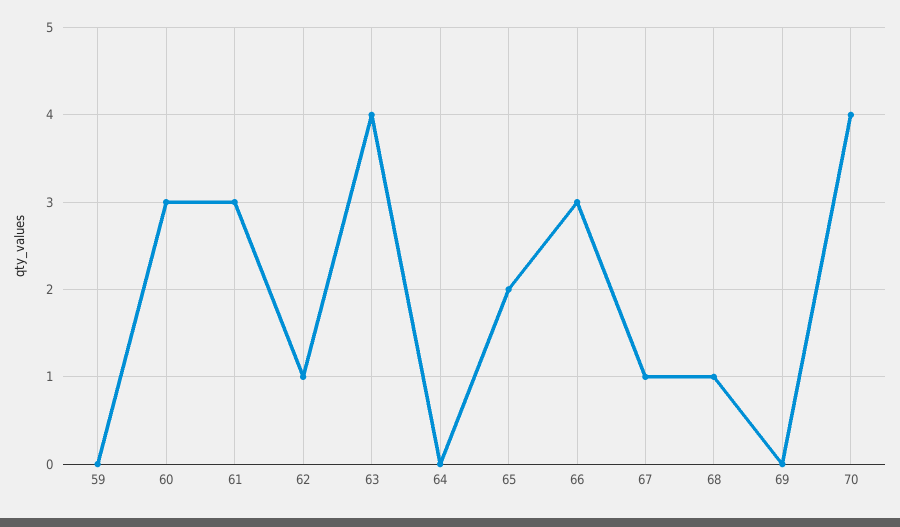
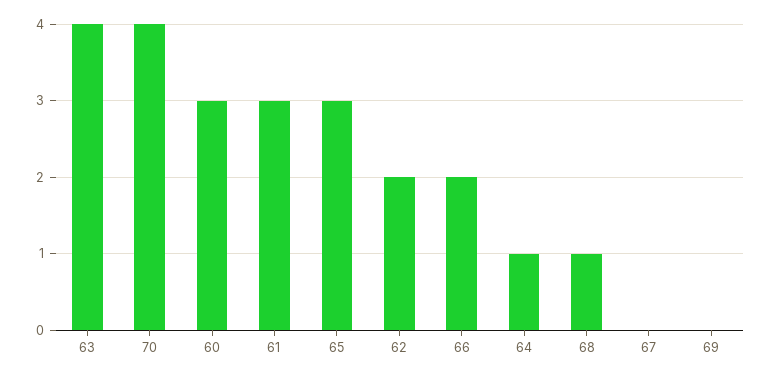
59: 0 -> none
62: 1 -> 2
64: 0 -> 1
65: 2 -> 3
66: 3 -> 2
67: 1 -> 0

